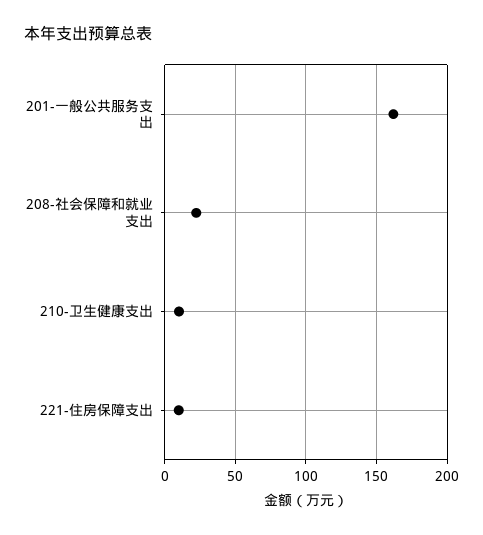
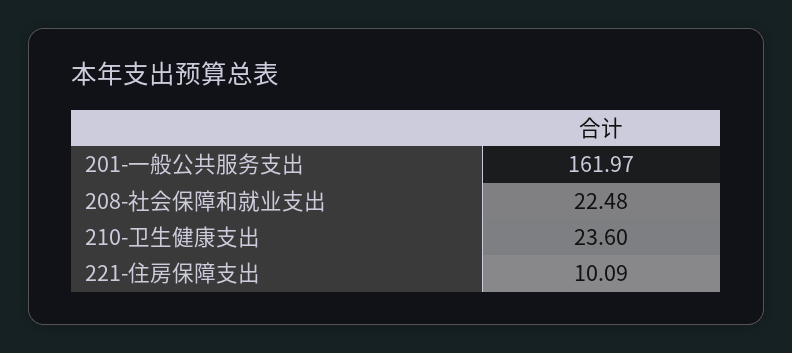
210-卫生健康支出: 10 -> 23.6

